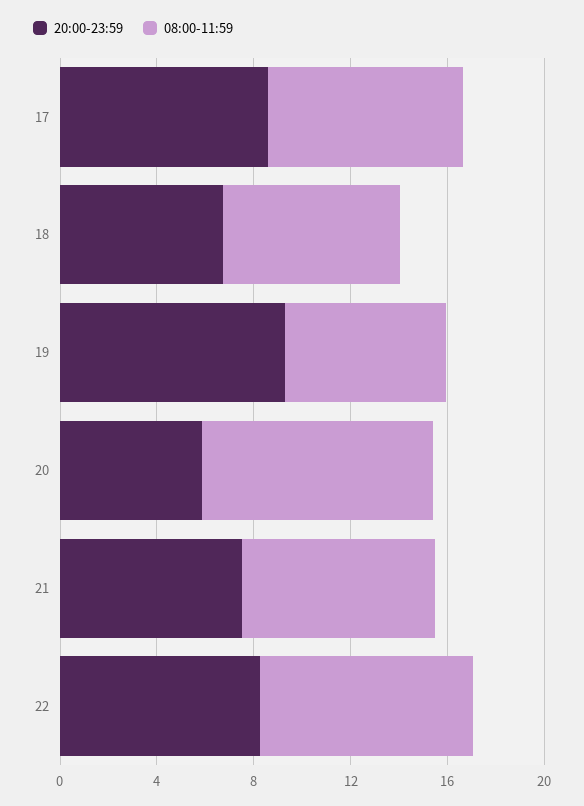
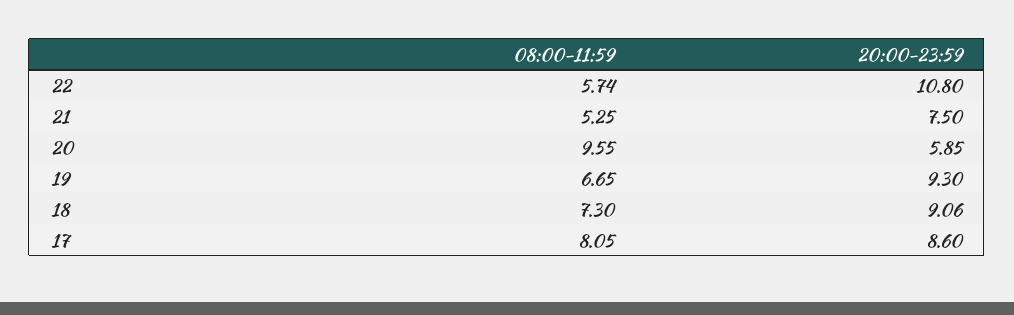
20:00-23:59, 18: 7 -> 9.06
08:00-11:59, 21: 8 -> 5.25
20:00-23:59, 22: 8 -> 10.8
08:00-11:59, 22: 9 -> 5.74

